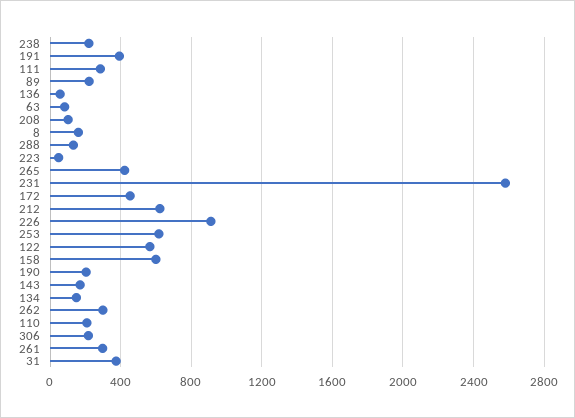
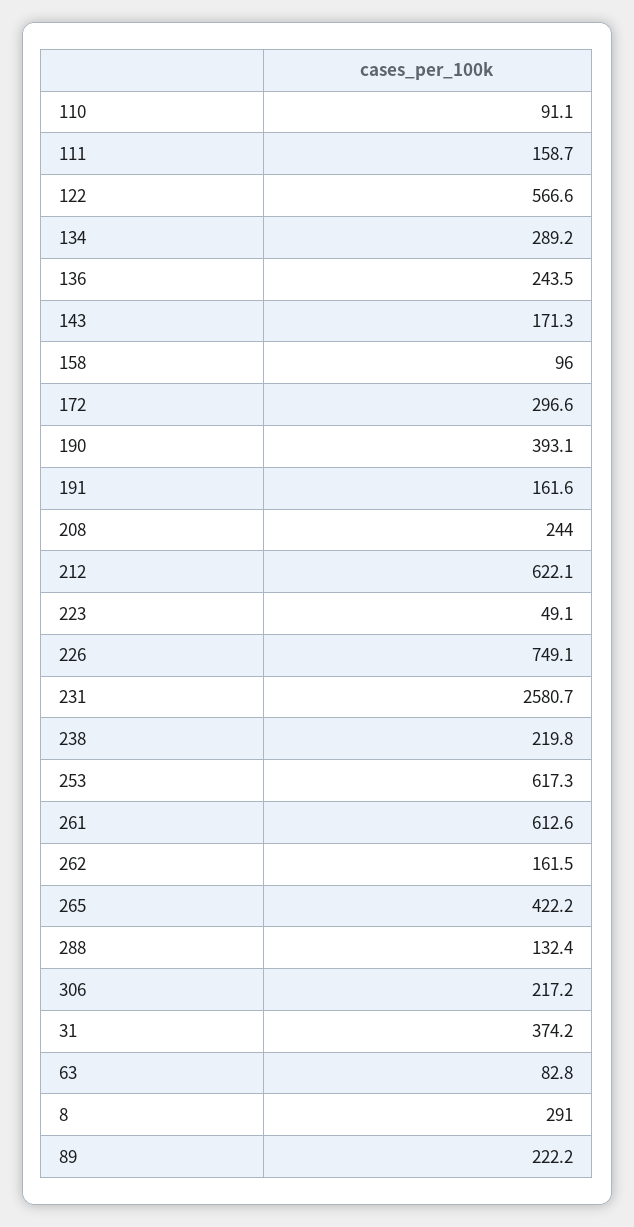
191: 400 -> 161.6
111: 300 -> 158.7
136: 50 -> 243.5
208: 100 -> 244
8: 150 -> 291
172: 450 -> 296.6
226: 900 -> 749.1
158: 600 -> 96
190: 200 -> 393.1
134: 150 -> 289.2
262: 300 -> 161.5
110: 200 -> 91.1
261: 300 -> 612.6

